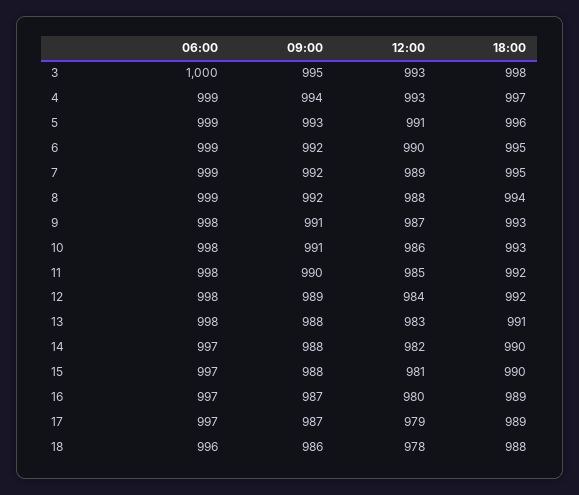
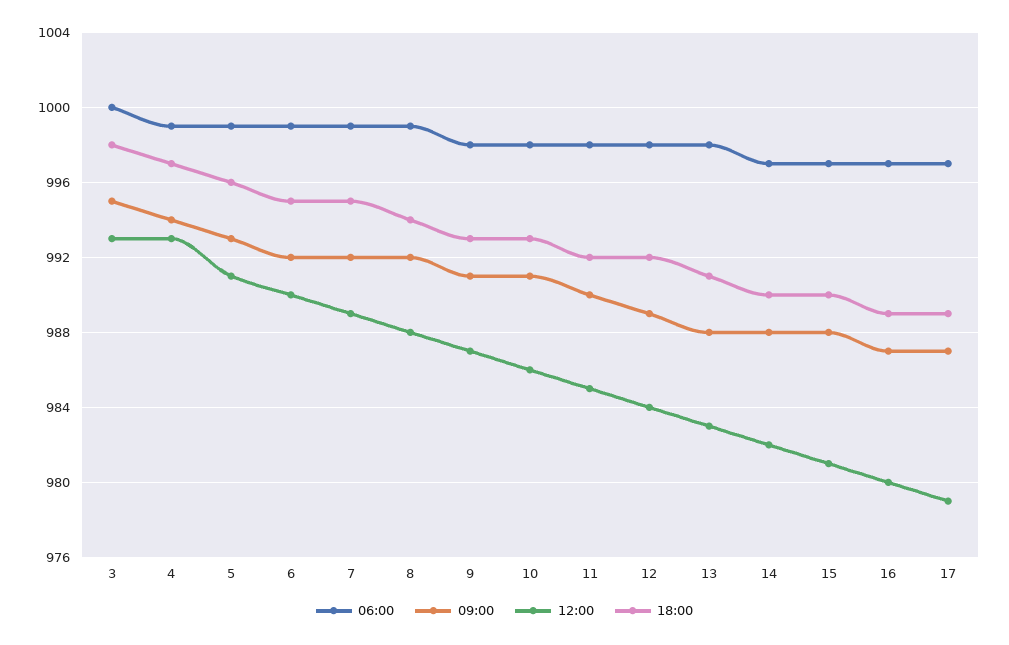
06:00, 18: 996 -> none
09:00, 18: 986 -> none
12:00, 18: 978 -> none
18:00, 18: 988 -> none

